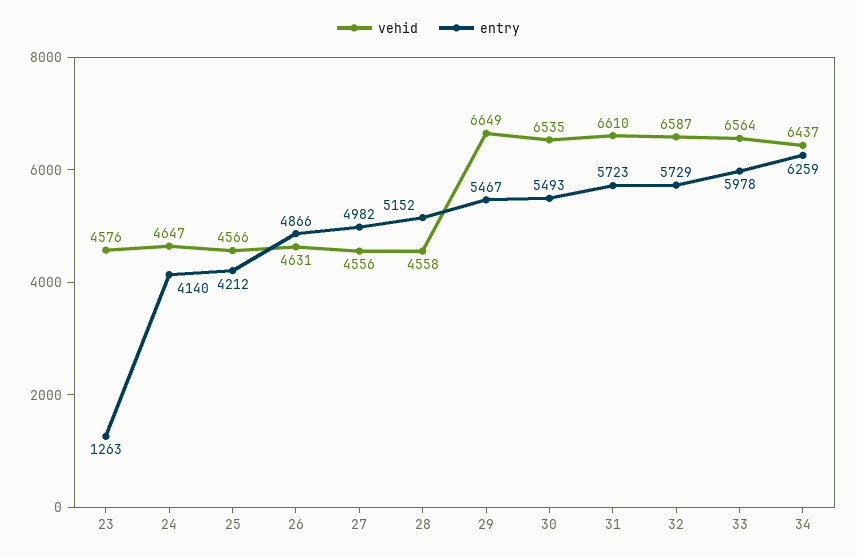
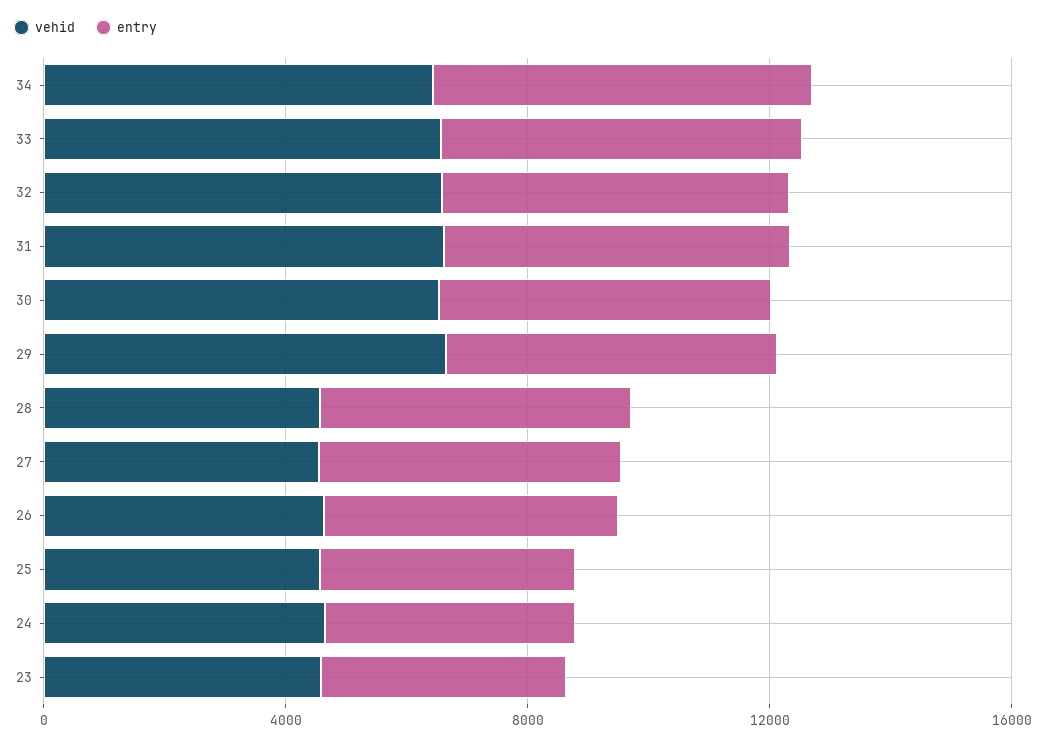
entry, 23: 1263 -> 4000

